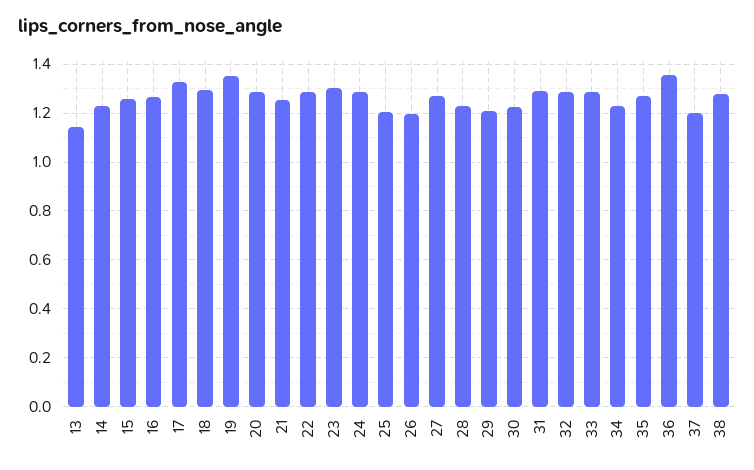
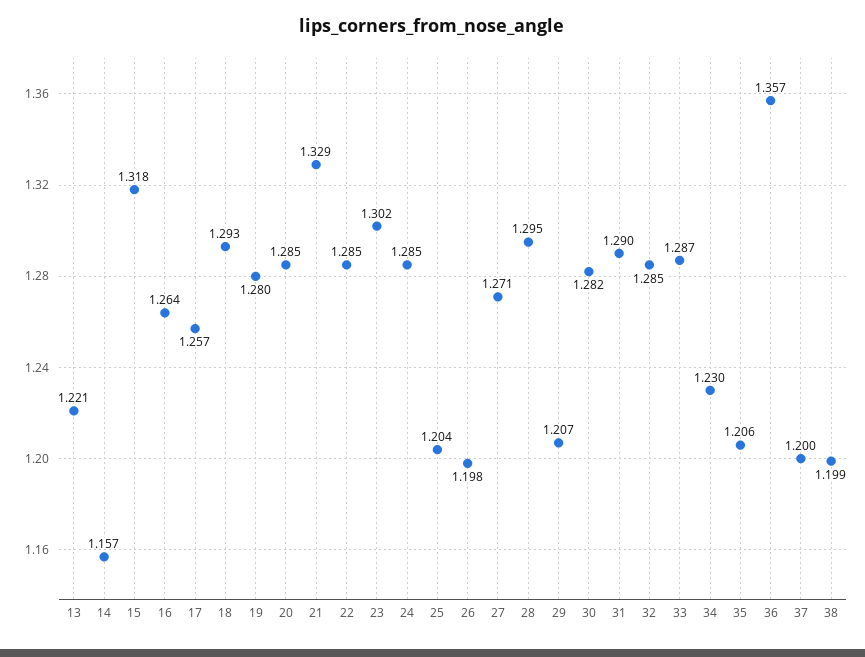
13: 1.15 -> 1.221
14: 1.225 -> 1.157
15: 1.25 -> 1.318
17: 1.325 -> 1.257
19: 1.35 -> 1.28
21: 1.25 -> 1.329
28: 1.225 -> 1.295
30: 1.225 -> 1.282
35: 1.275 -> 1.206
38: 1.275 -> 1.199

